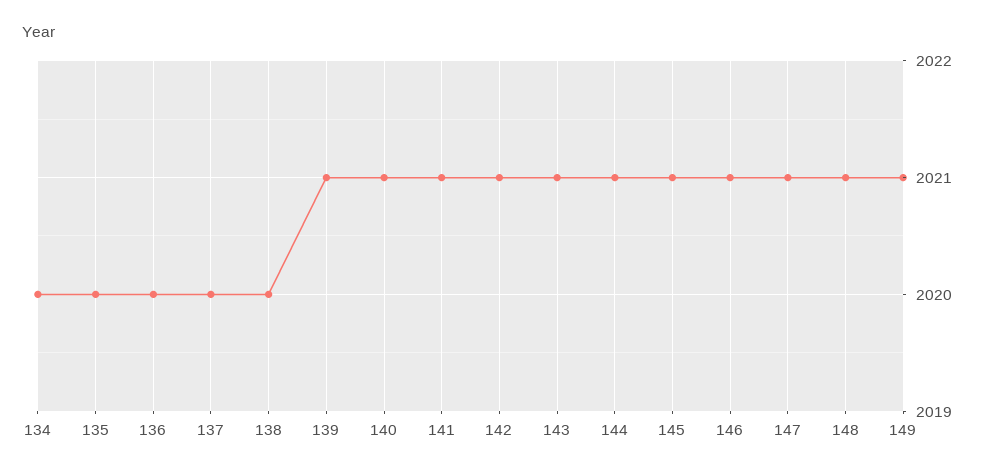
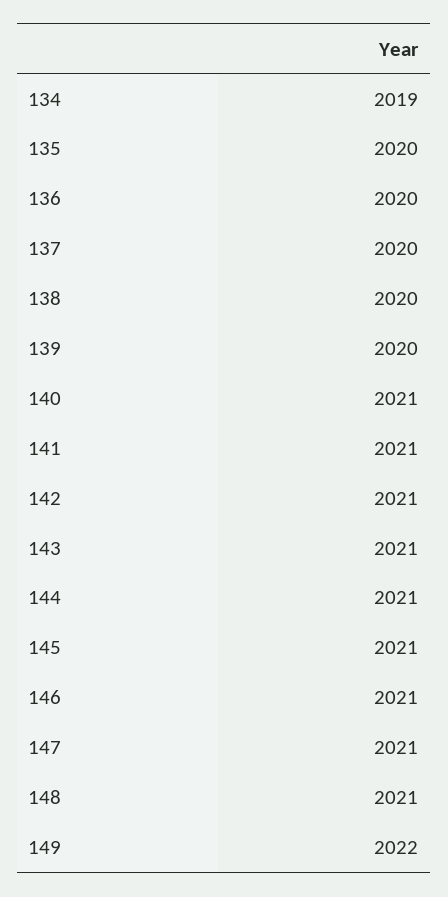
134: 2020 -> 2019
139: 2021 -> 2020
149: 2021 -> 2022

